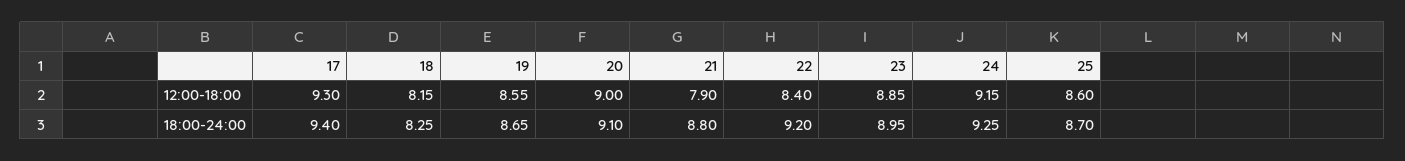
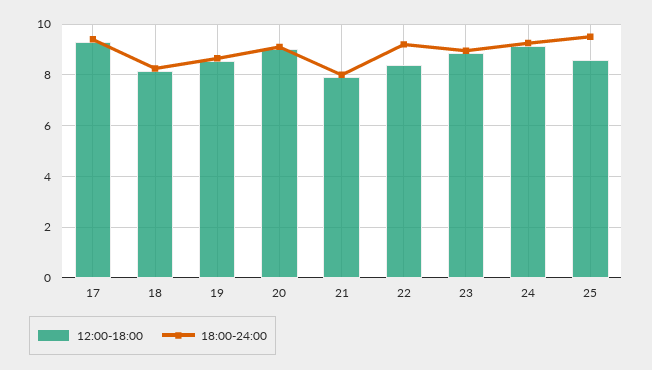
18:00-24:00, 21: 8.8 -> 8
18:00-24:00, 25: 8.7 -> 9.5

